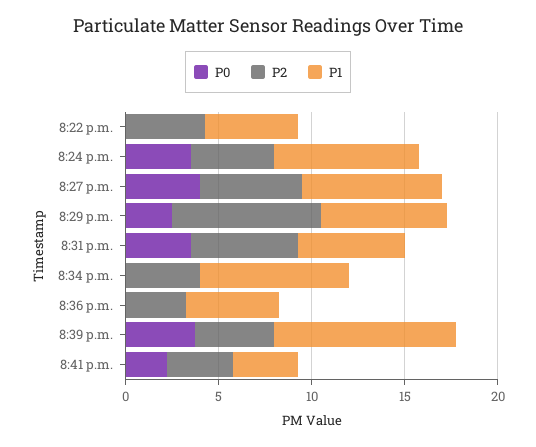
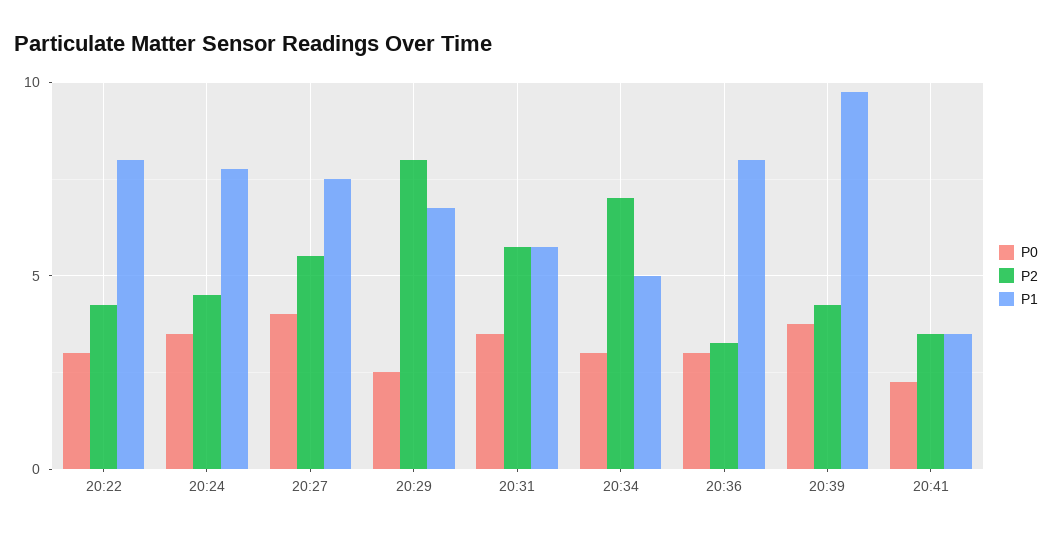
P0, 8:22 p.m.: 0 -> 3
P1, 8:22 p.m.: 5 -> 8
P0, 8:34 p.m.: 0 -> 3
P2, 8:34 p.m.: 4 -> 7
P1, 8:34 p.m.: 8 -> 5
P0, 8:36 p.m.: 0 -> 3
P1, 8:36 p.m.: 5 -> 8

